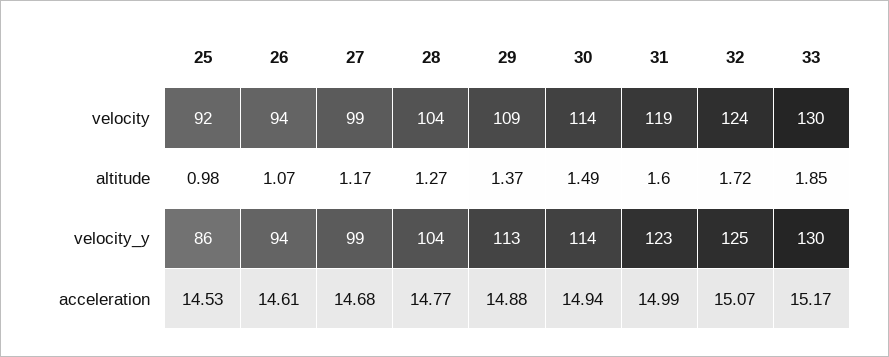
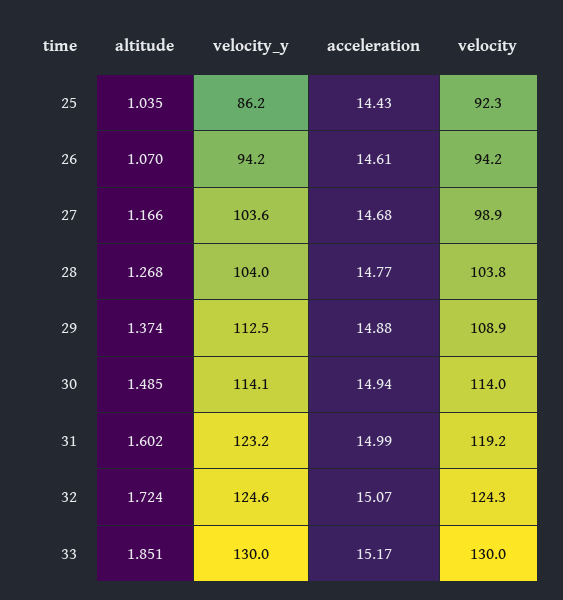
25, altitude: 0.98 -> 1.035
27, velocity_y: 99 -> 103.6
25, acceleration: 14.53 -> 14.43

